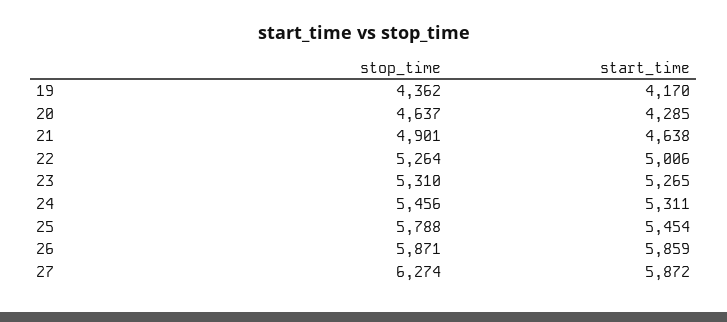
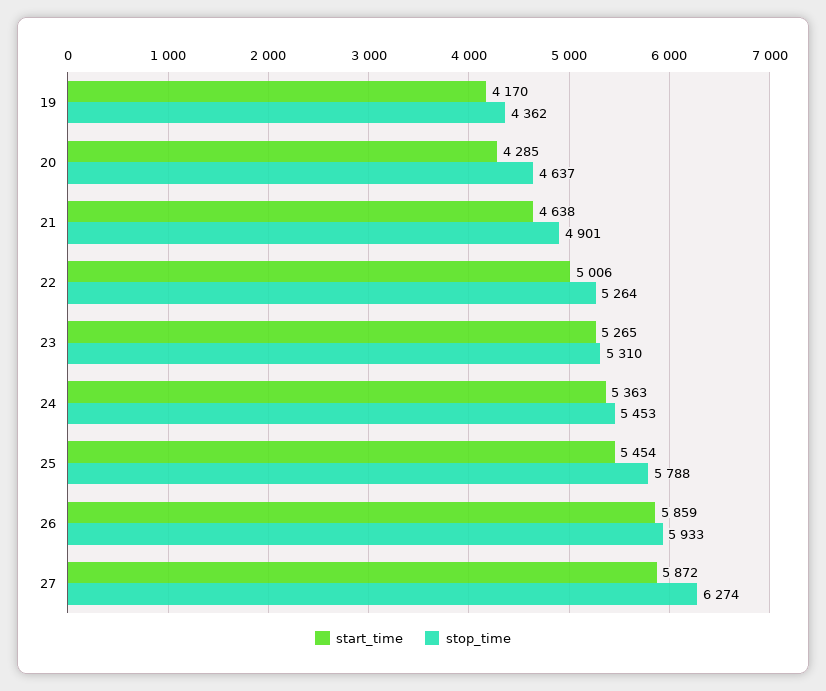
stop_time, 24: 5456 -> 5453
start_time, 24: 5311 -> 5363
stop_time, 26: 5871 -> 5933

